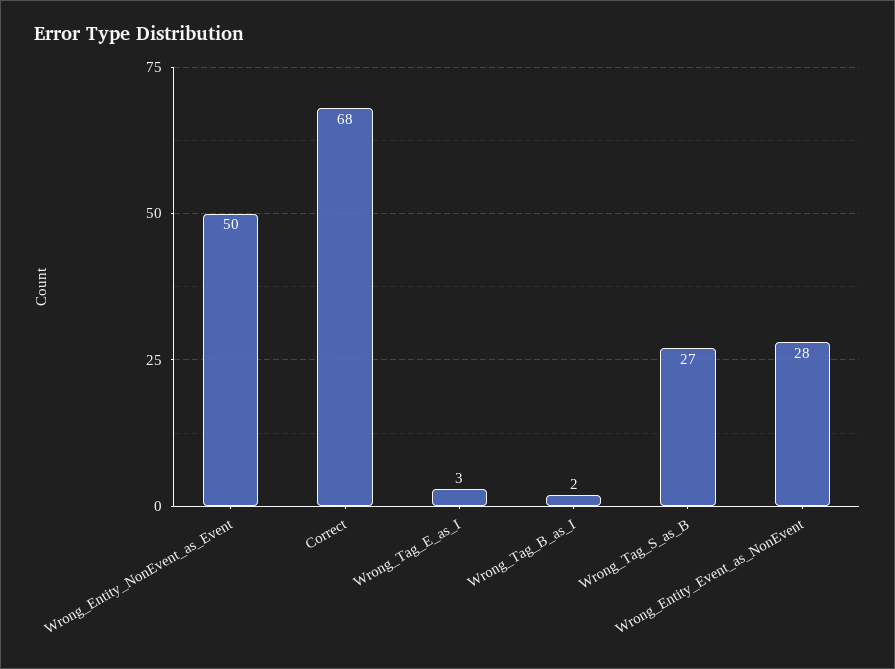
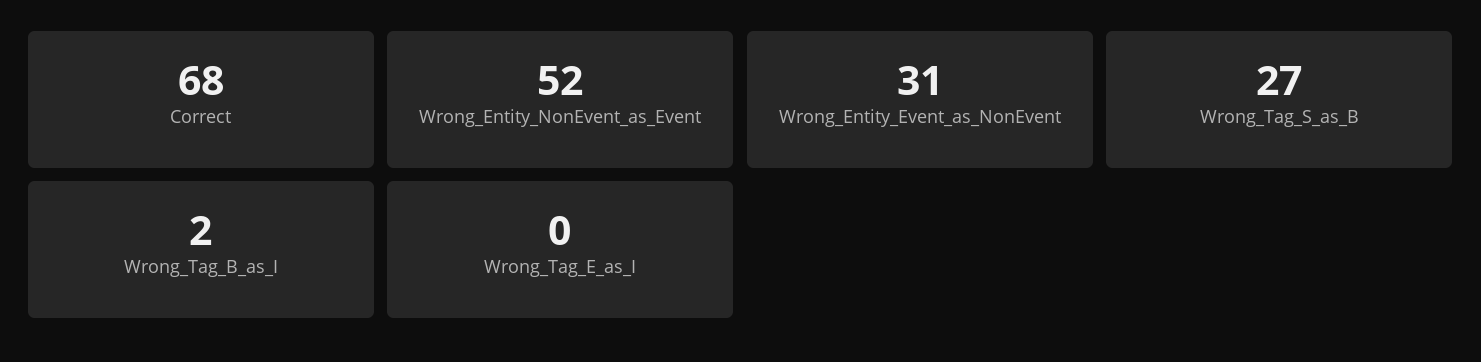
Wrong_Entity_NonEvent_as_Event: 50 -> 52
Wrong_Tag_E_as_I: 3 -> 0
Wrong_Entity_Event_as_NonEvent: 28 -> 31

